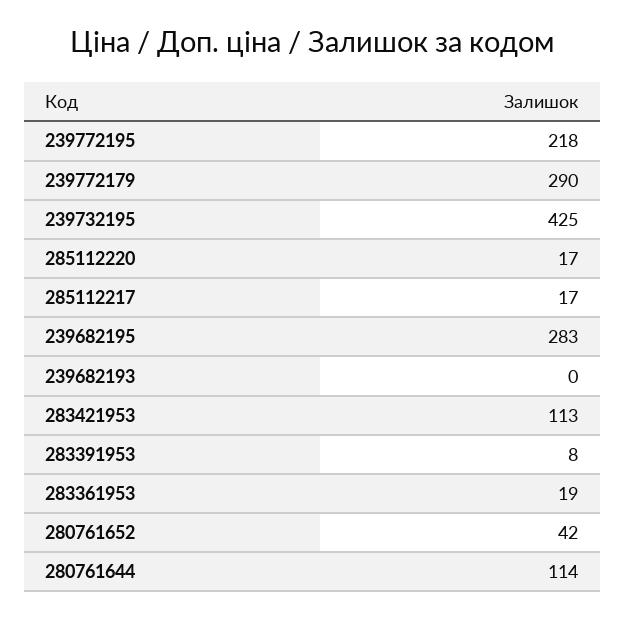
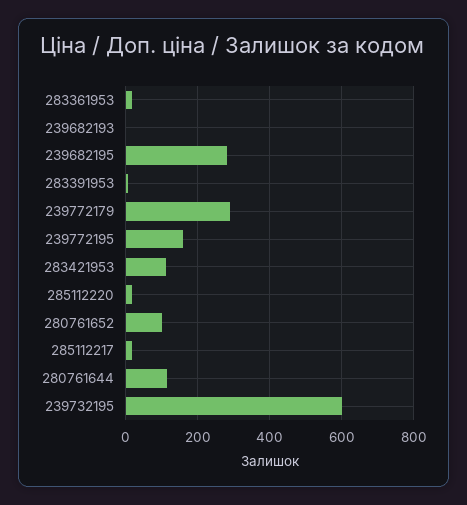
239772195: 218 -> 160
239732195: 425 -> 600
280761652: 42 -> 100

